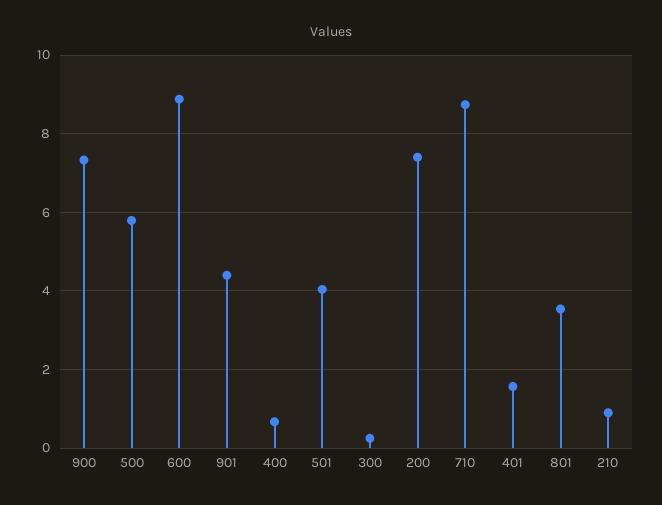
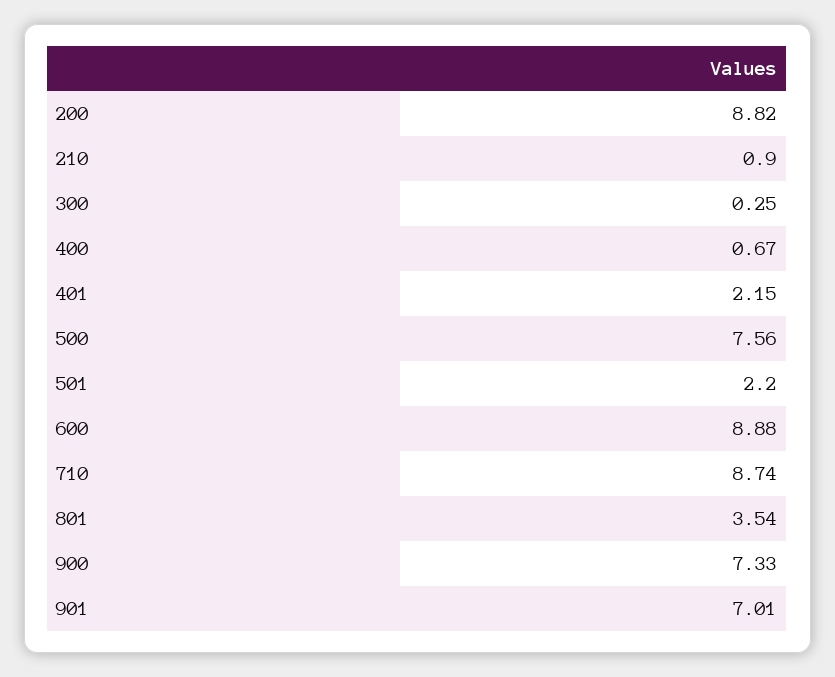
500: 5.8 -> 7.56
901: 4.4 -> 7.01
501: 4 -> 2.2
200: 7.4 -> 8.82
401: 1.6 -> 2.15

